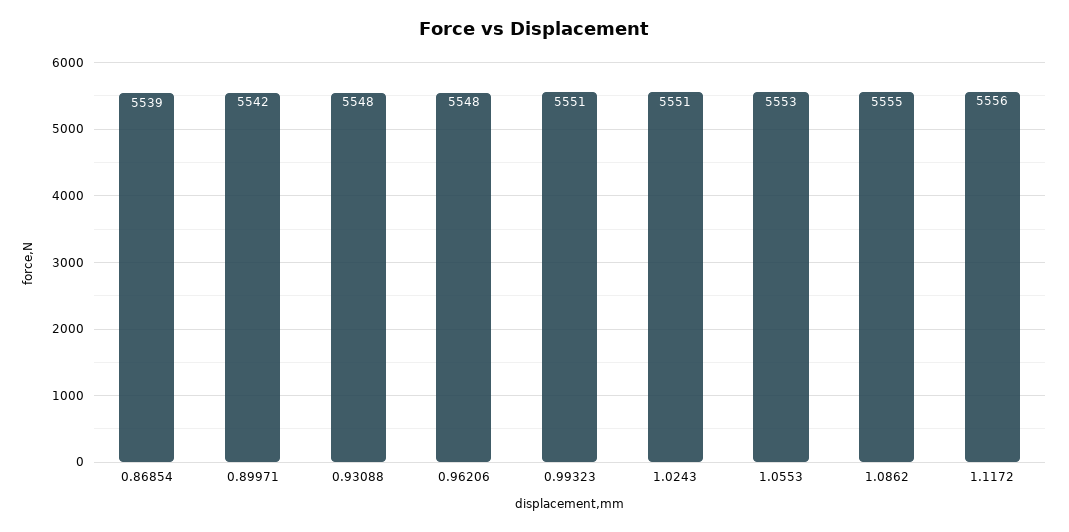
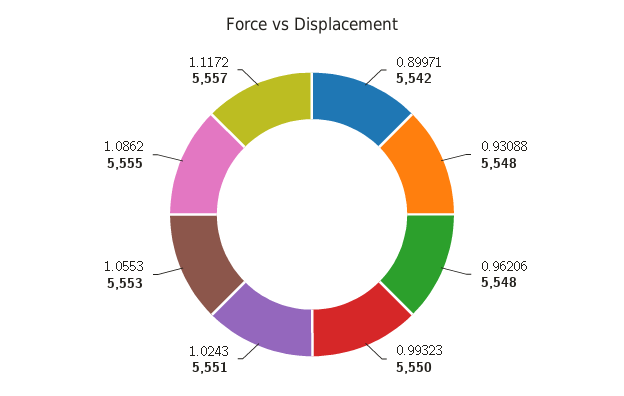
0.86854: 5539 -> none
0.99323: 5551 -> 5550
1.1172: 5556 -> 5557

